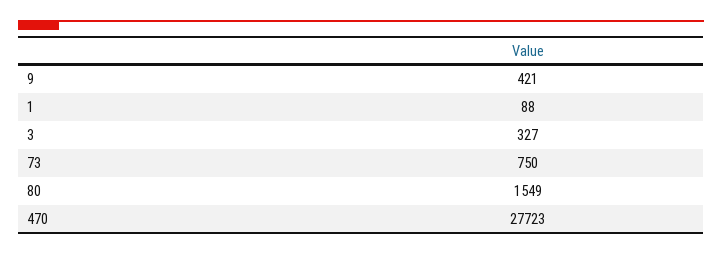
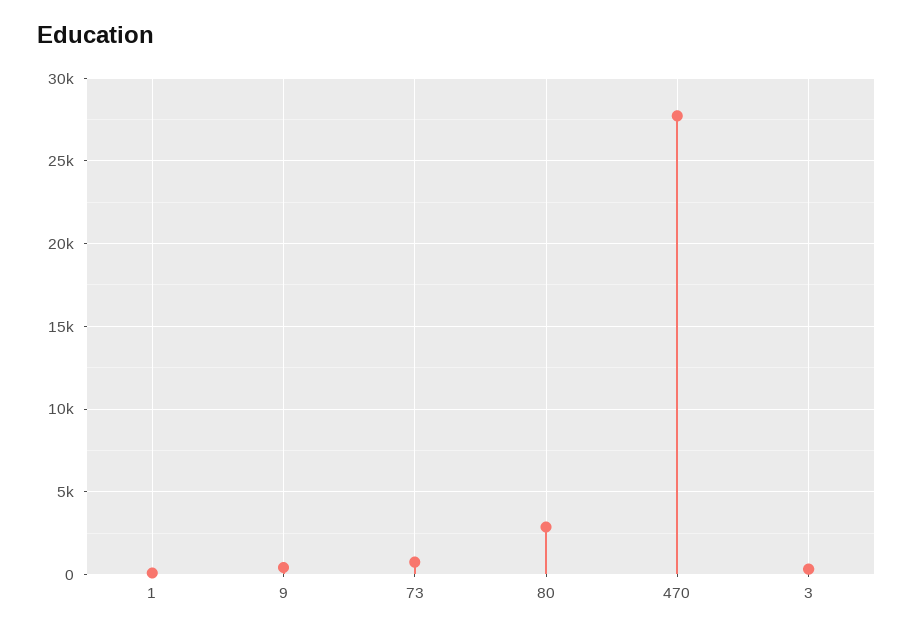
80: 1549 -> 3000

